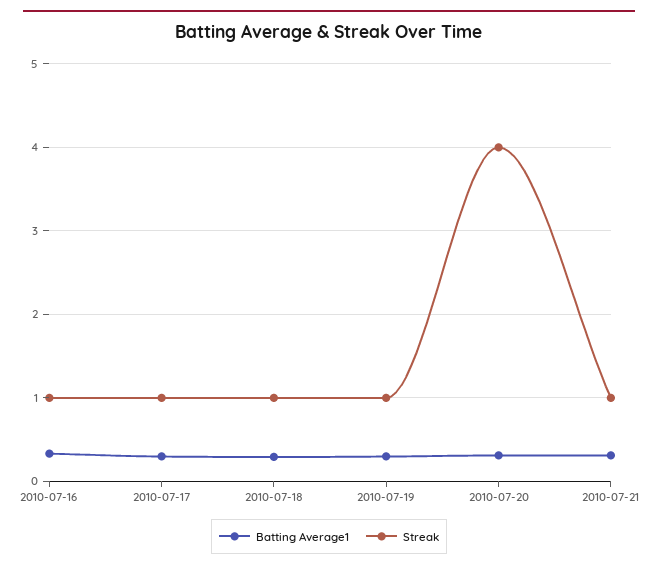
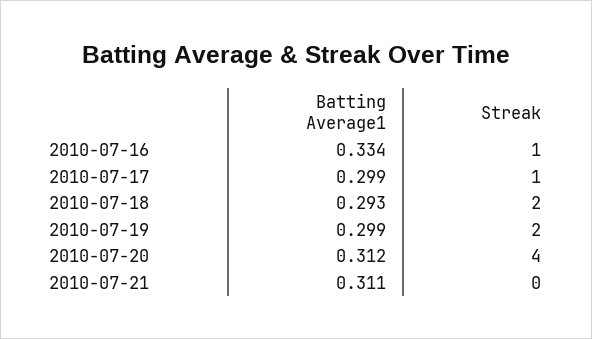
Streak, 2010-07-18: 1 -> 2
Streak, 2010-07-19: 1 -> 2
Streak, 2010-07-21: 1 -> 0

